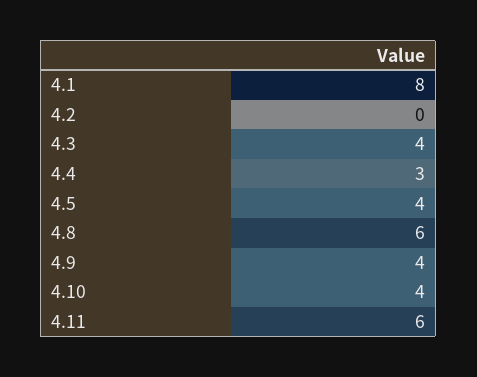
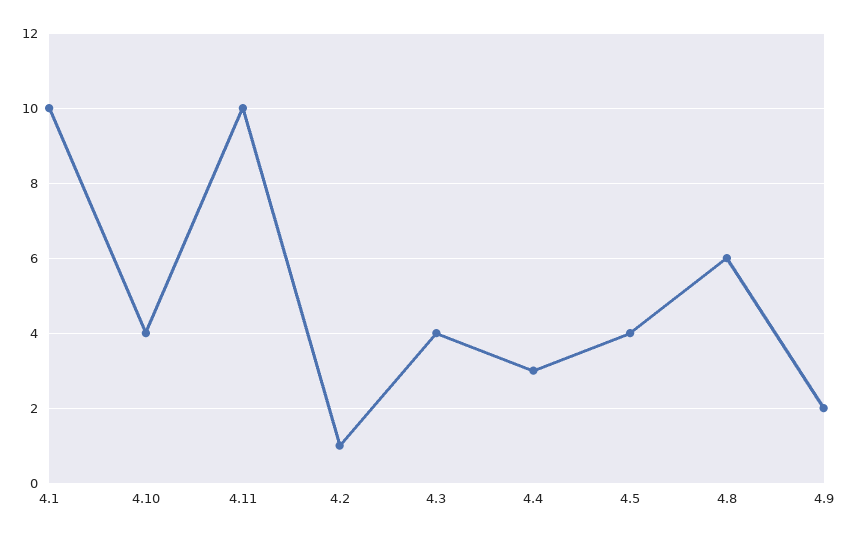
4.1: 8 -> 10
4.2: 0 -> 1
4.9: 4 -> 2
4.11: 6 -> 10

